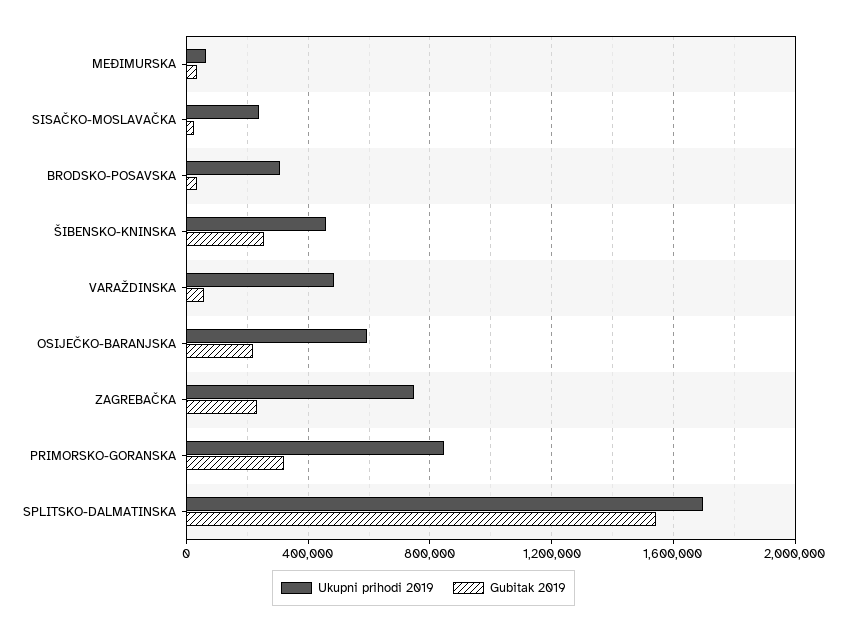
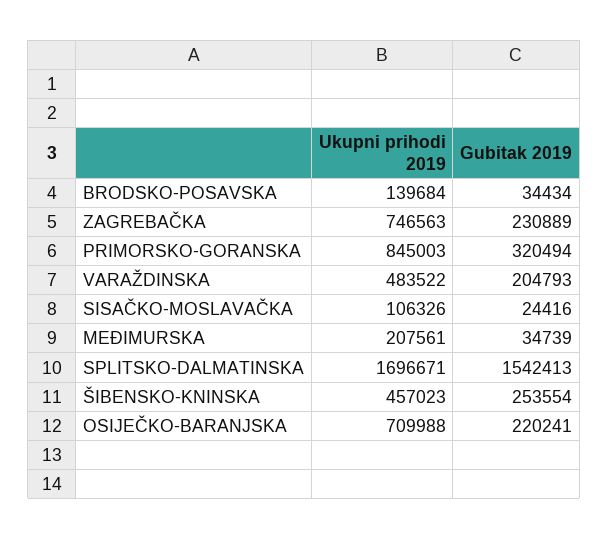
Ukupni prihodi 2019, MEĐIMURSKA: 50000 -> 207561
Ukupni prihodi 2019, SISAČKO-MOSLAVAČKA: 250000 -> 106326
Ukupni prihodi 2019, BRODSKO-POSAVSKA: 300000 -> 139684
Gubitak 2019, VARAŽDINSKA: 50000 -> 204793
Ukupni prihodi 2019, OSIJEČKO-BARANJSKA: 600000 -> 709988

